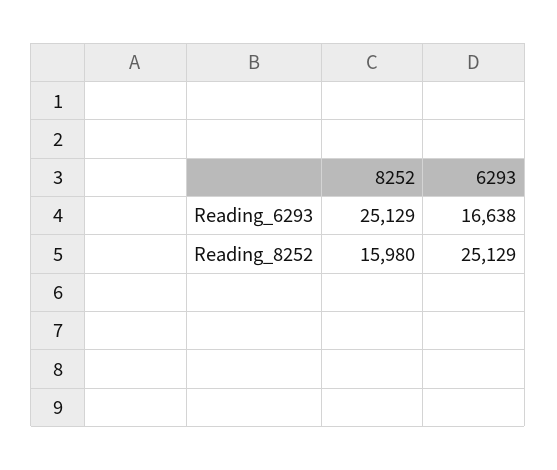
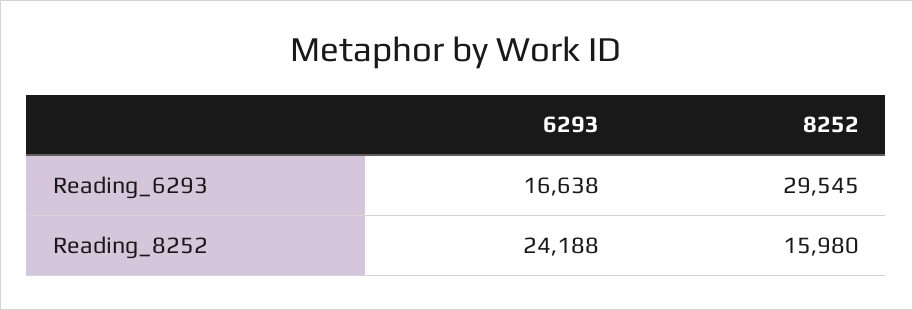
8252, Reading_6293: 25129 -> 29545
6293, Reading_8252: 25129 -> 24188

